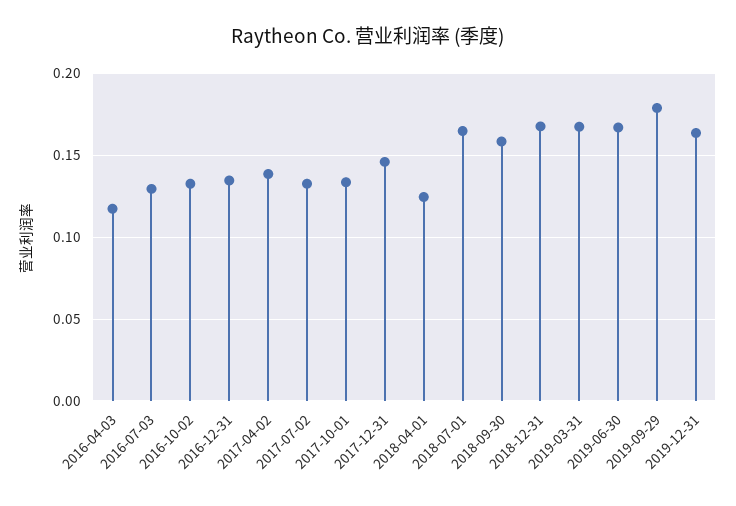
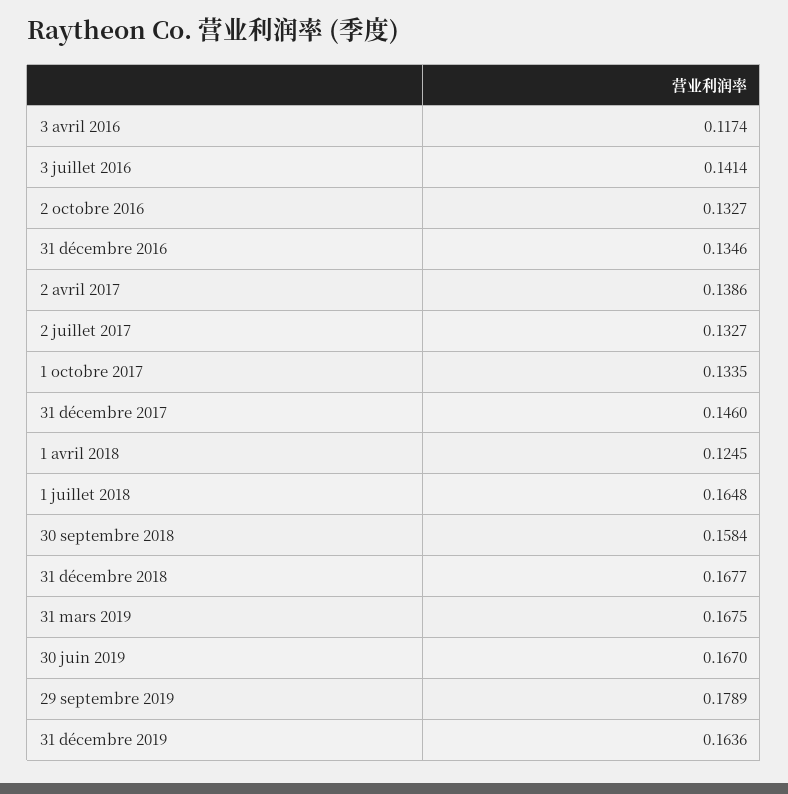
2016-07-03: 0.13 -> 0.1414

